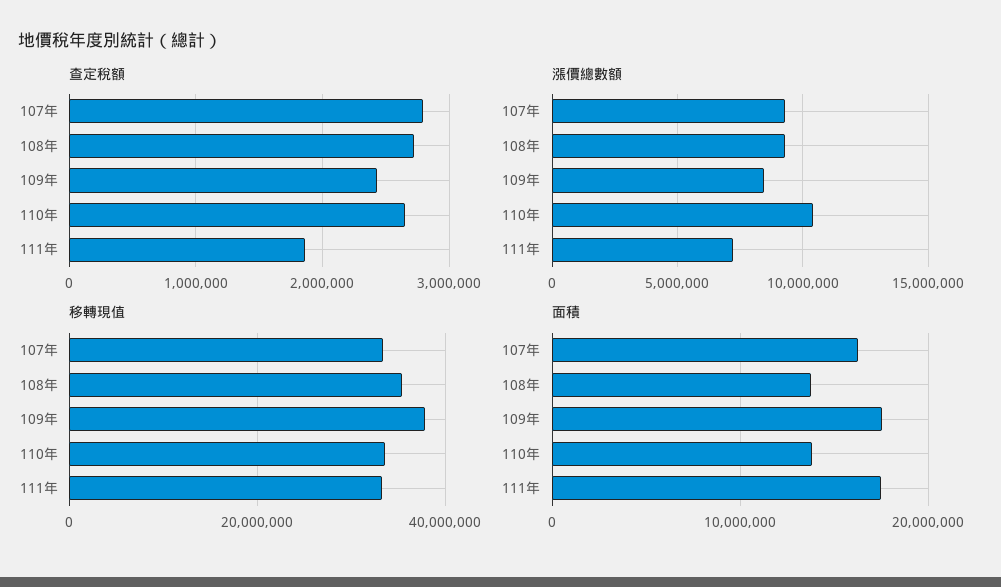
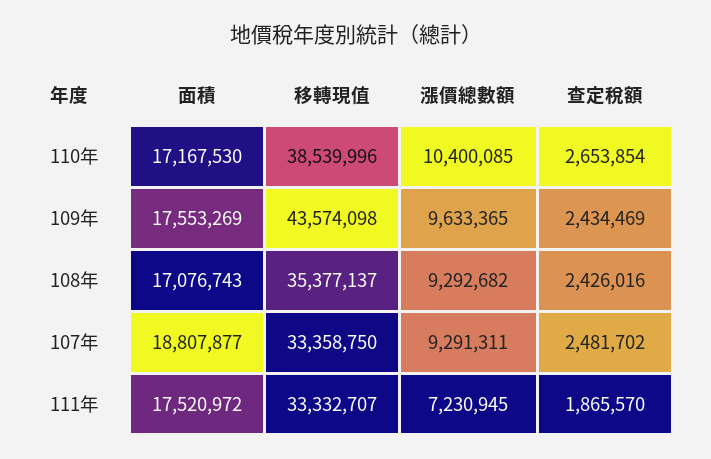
查定稅額, 107年: 2800000 -> 2481702
查定稅額, 108年: 2700000 -> 2426016
漲價總數額, 109年: 8500000 -> 9633365
移轉現值, 109年: 38000000 -> 43574098
移轉現值, 110年: 34000000 -> 38539996
面積, 107年: 16000000 -> 18807877
面積, 108年: 14000000 -> 17076743
面積, 110年: 14000000 -> 17167530

